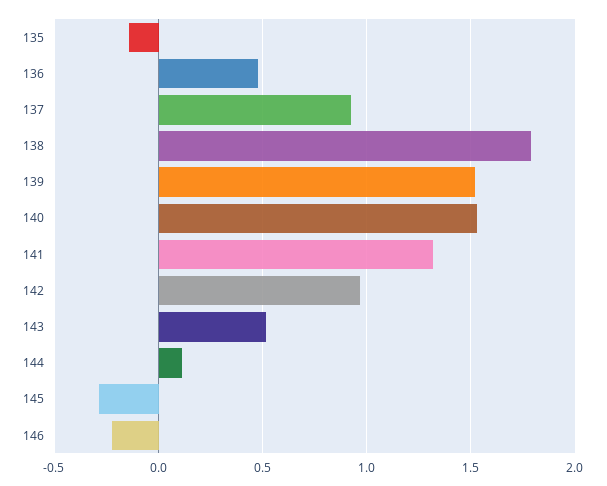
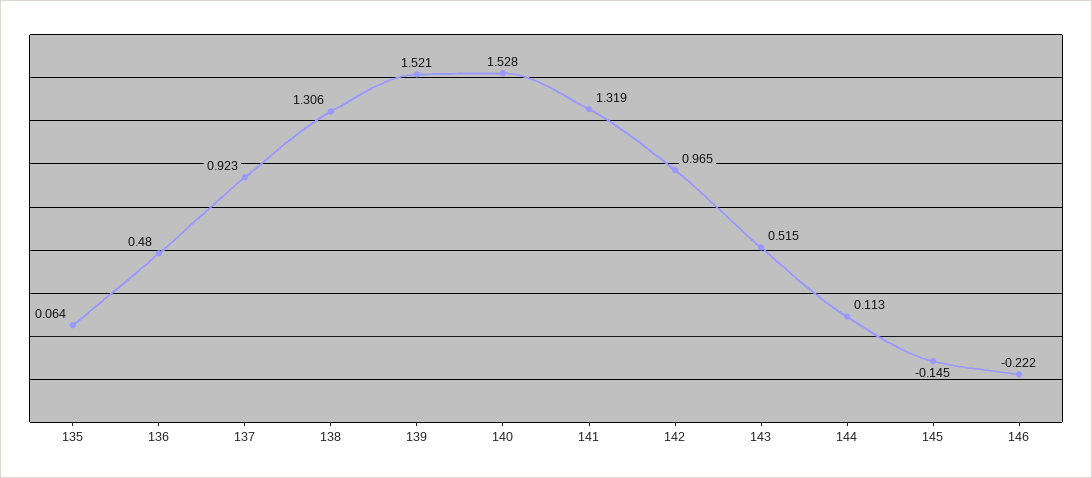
135: -0.15 -> 0.064
138: 1.8 -> 1.306
145: -0.3 -> -0.145

